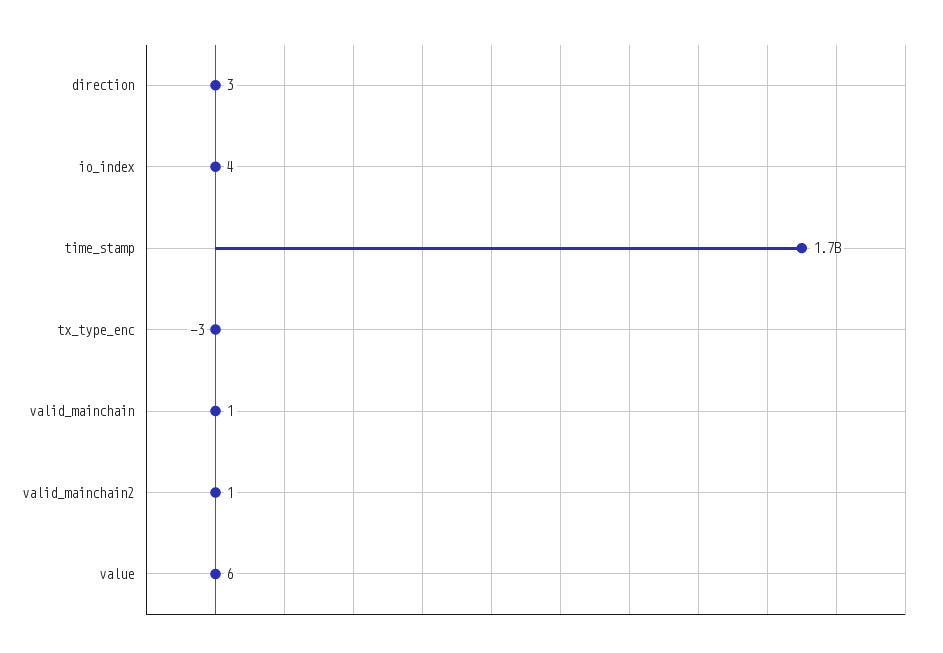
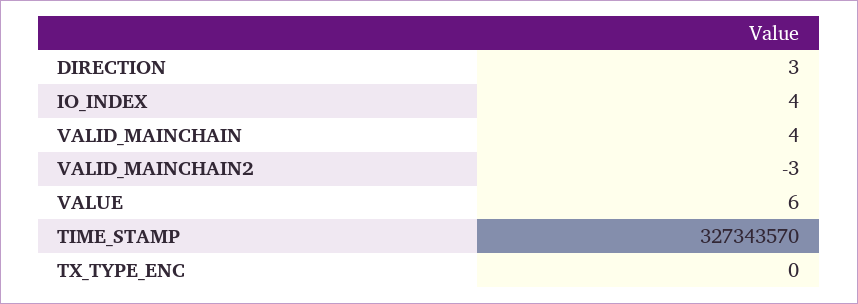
time_stamp: 1700000000 -> 327343570
tx_type_enc: -3 -> 0
valid_mainchain: 1 -> 4
valid_mainchain2: 1 -> -3

